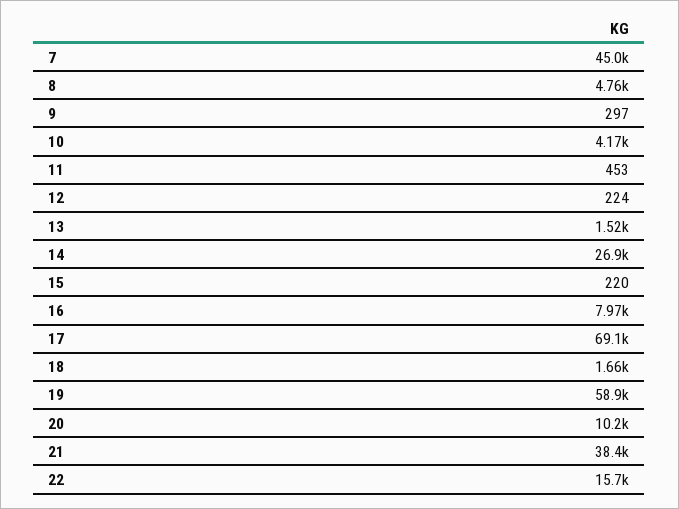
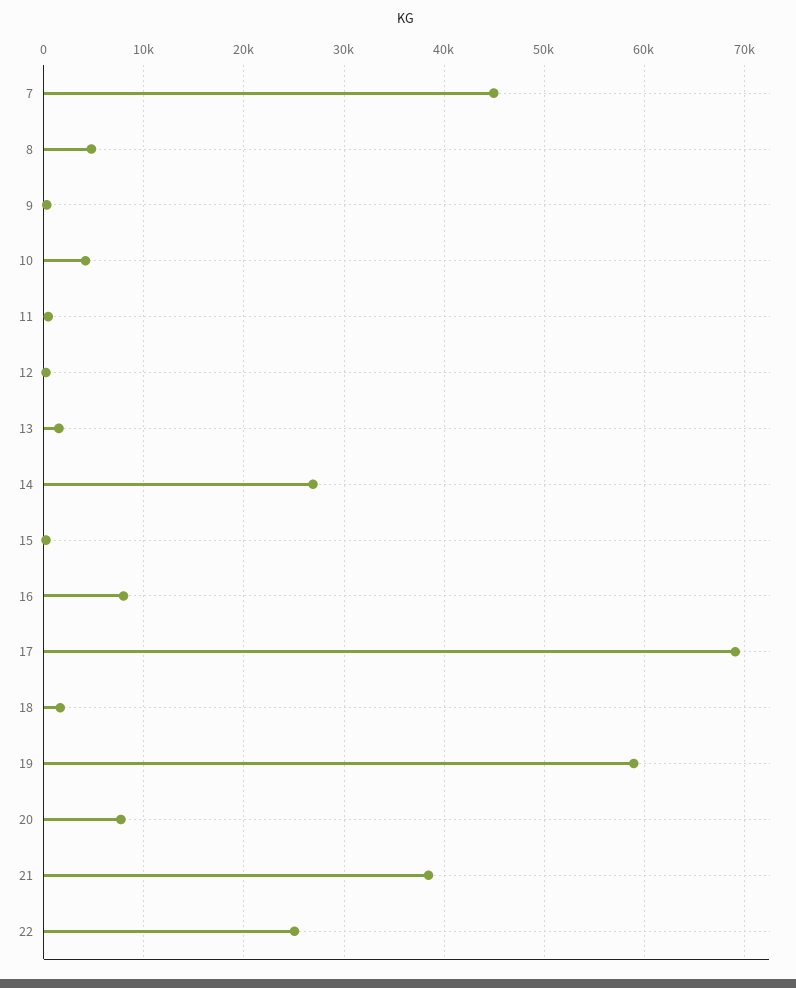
20: 10200 -> 8000
22: 15700 -> 25000

